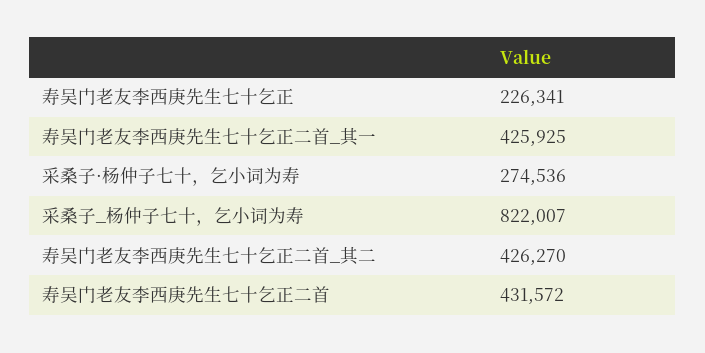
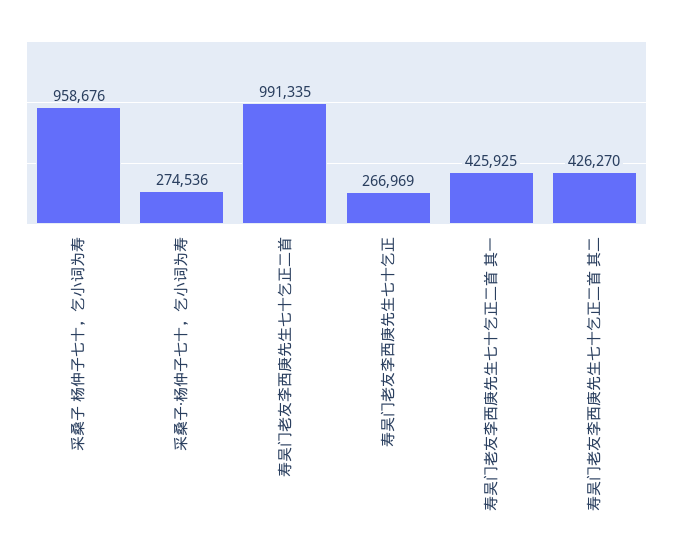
寿吴门老友李西庚先生七十乞正: 226341 -> 266969
采桑子_杨仲子七十，乞小词为寿: 822007 -> 958676
寿吴门老友李西庚先生七十乞正二首: 431572 -> 991335

